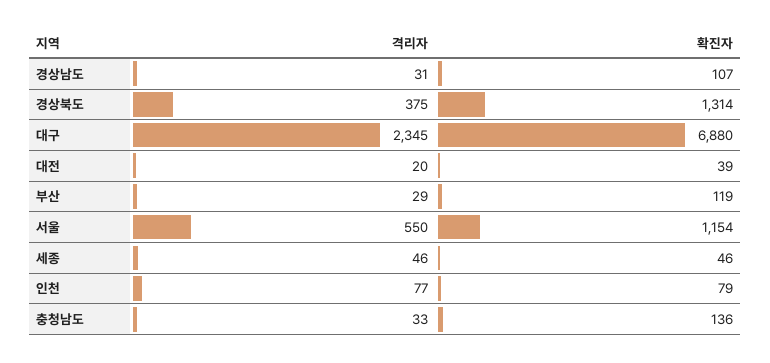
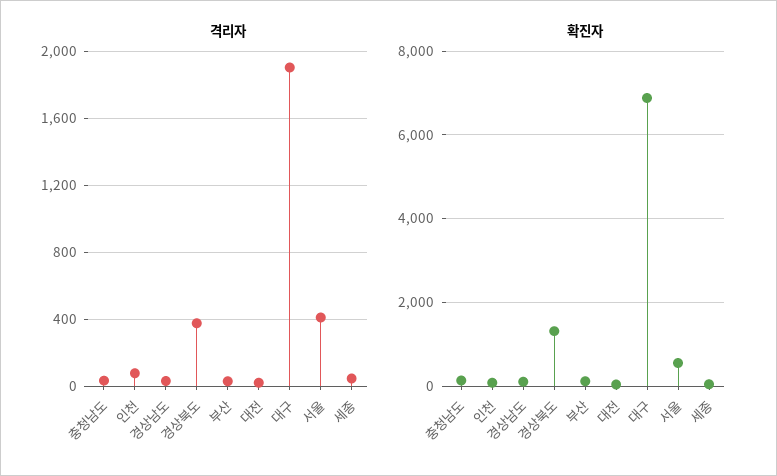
격리자, 대구: 2345 -> 1900
격리자, 서울: 550 -> 400
확진자, 서울: 1154 -> 600

